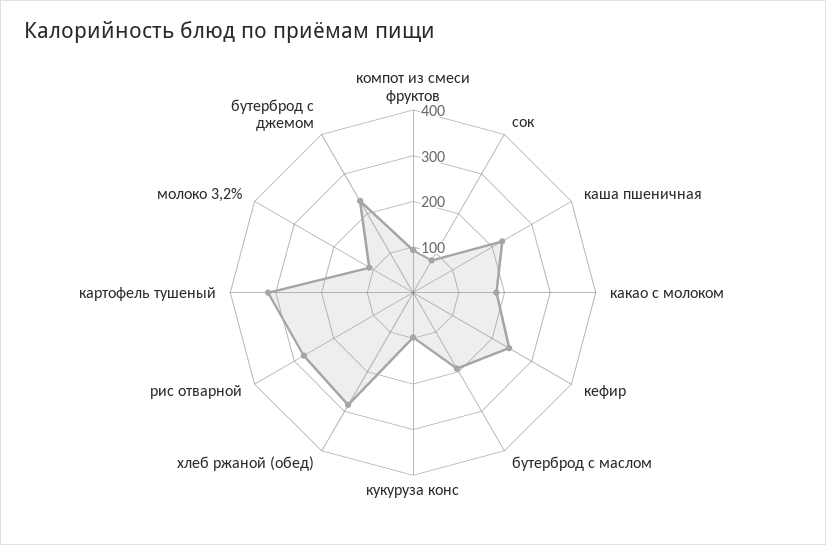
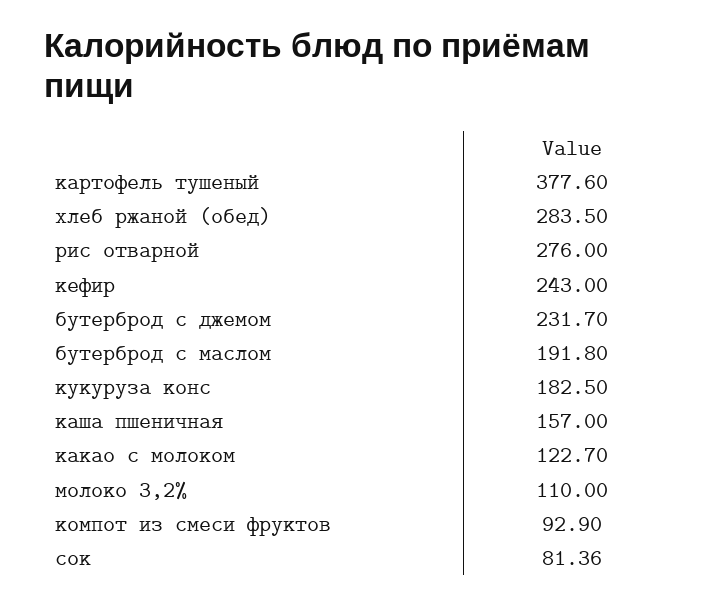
каша пшеничная: 220 -> 157
какао с молоком: 180 -> 122.7
кукуруза конс: 100 -> 182.5
картофель тушеный: 320 -> 377.6

